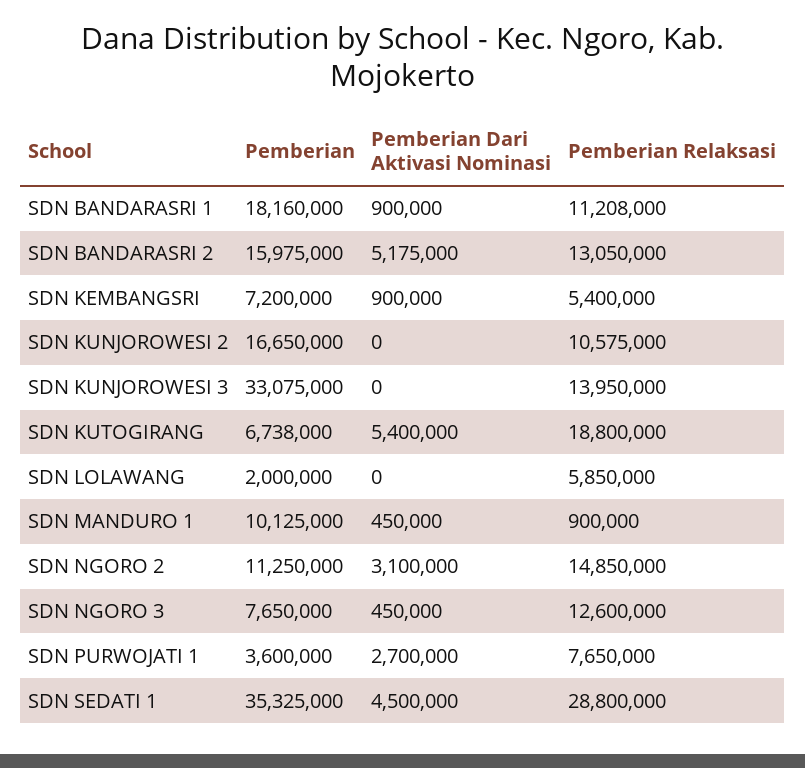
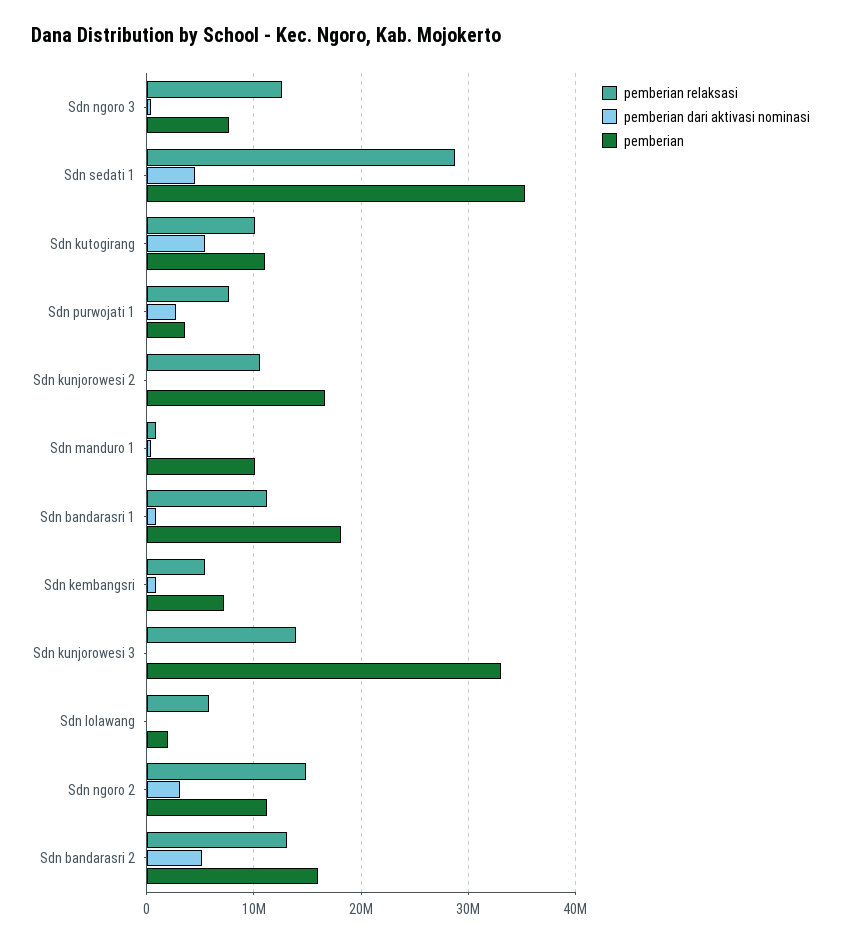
Pemberian, SDN KUTOGIRANG: 6738000 -> 11000000
Pemberian Relaksasi, SDN KUTOGIRANG: 18800000 -> 10000000

